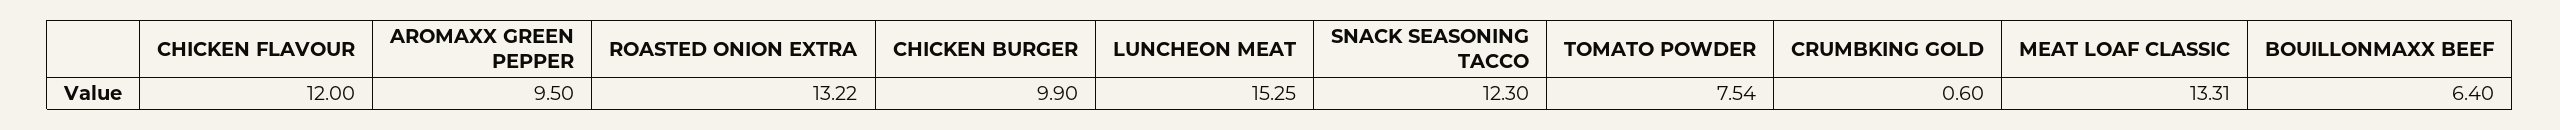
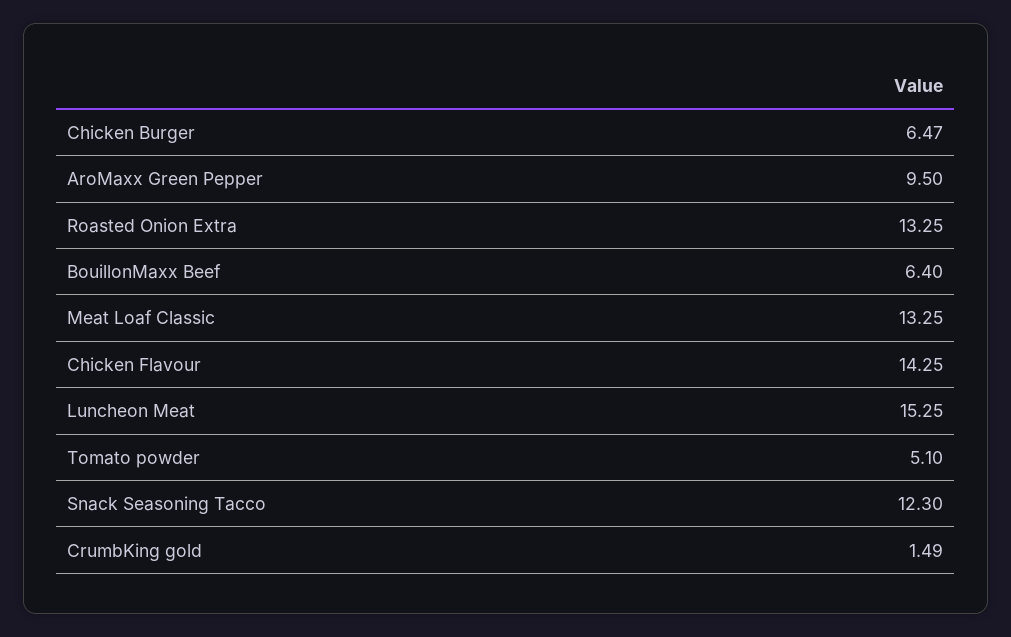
CHICKEN FLAVOUR: 12 -> 14.25
ROASTED ONION EXTRA: 13.22 -> 13.25
CHICKEN BURGER: 9.9 -> 6.47
TOMATO POWDER: 7.54 -> 5.1
CRUMBKING GOLD: 0.6 -> 1.49
MEAT LOAF CLASSIC: 13.31 -> 13.25

